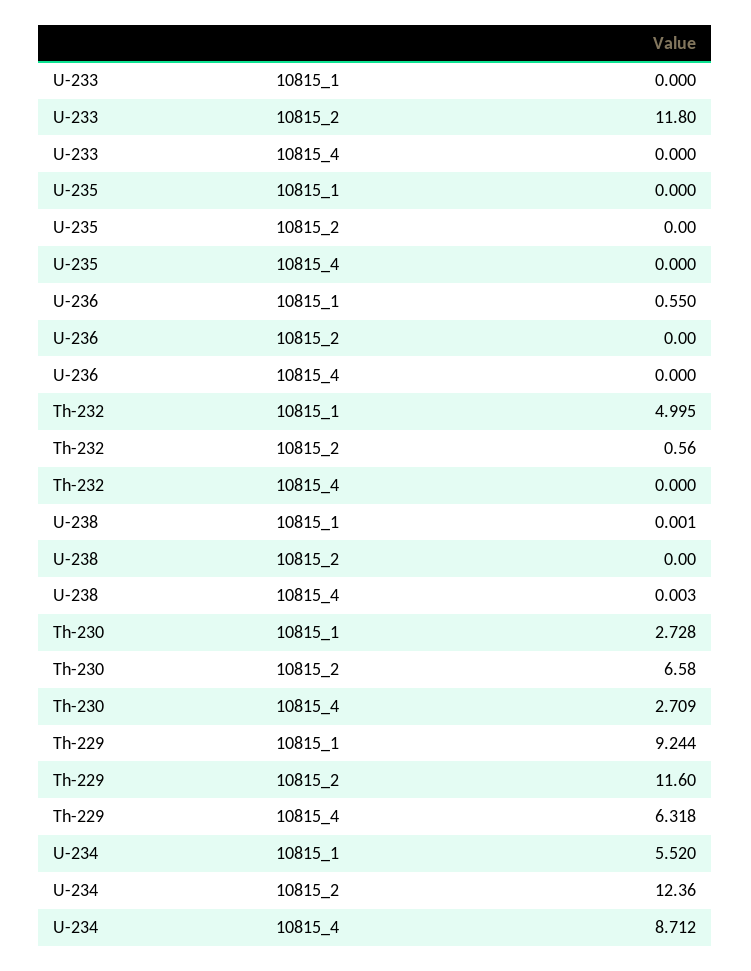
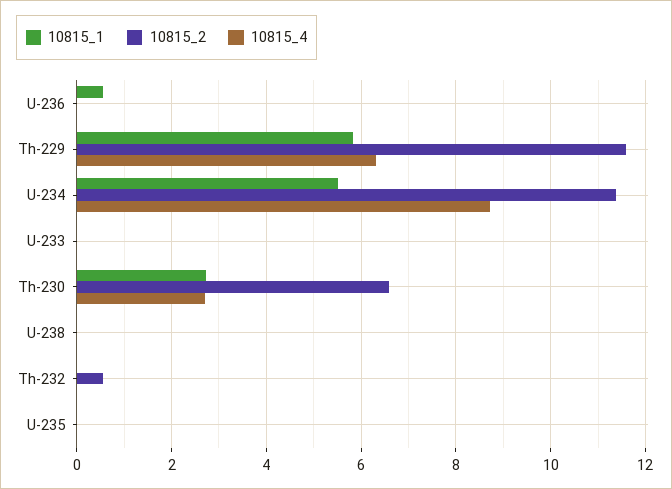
10815_2, U-233: 11.8 -> 0
10815_1, Th-232: 4.995 -> 0
10815_1, Th-229: 9.244 -> 5.8
10815_2, U-234: 12.36 -> 11.4

